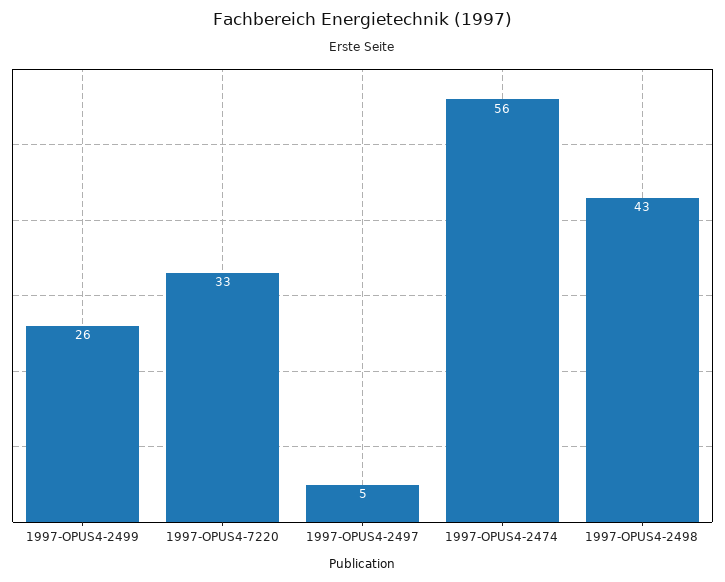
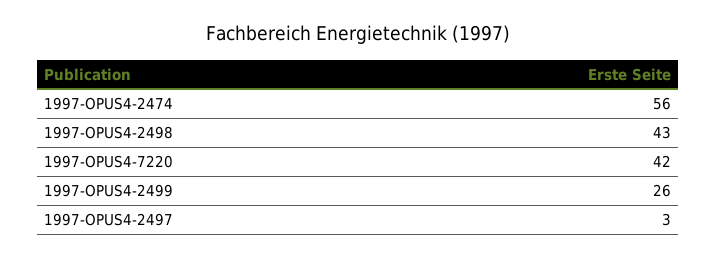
1997-OPUS4-7220: 33 -> 42
1997-OPUS4-2497: 5 -> 3

